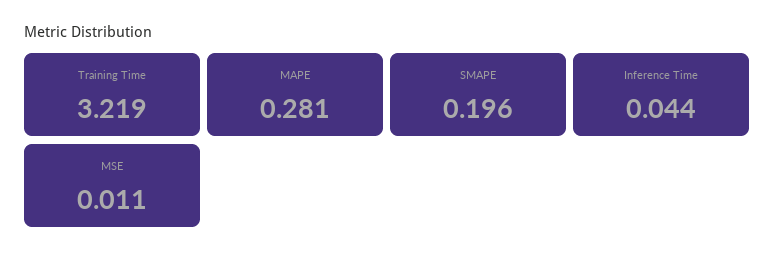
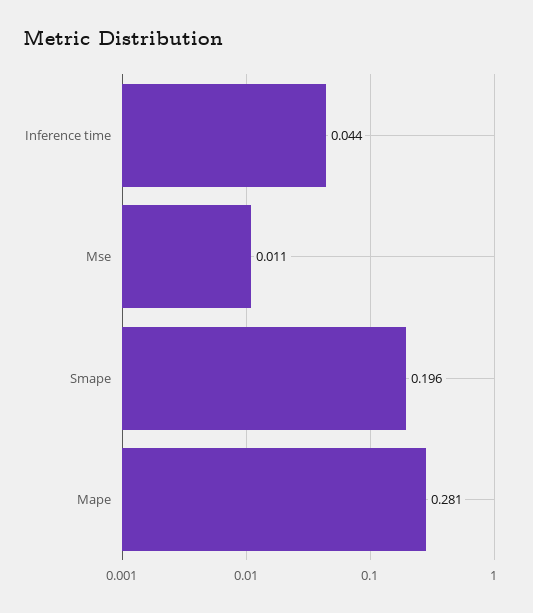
Training Time: 3.219 -> none

